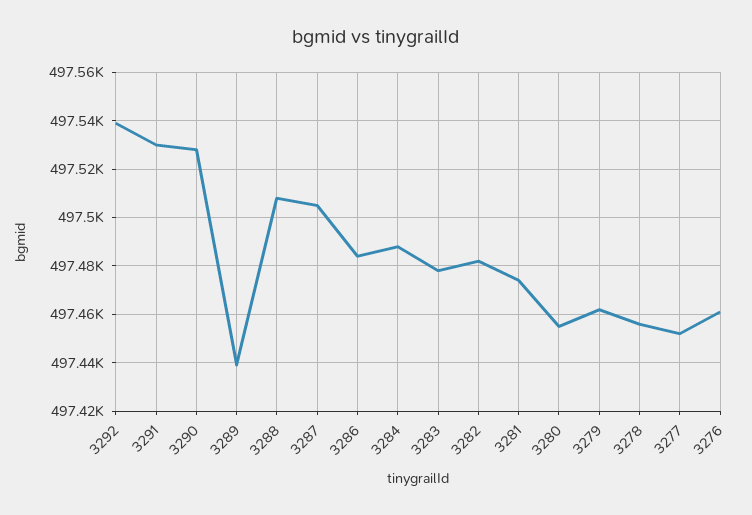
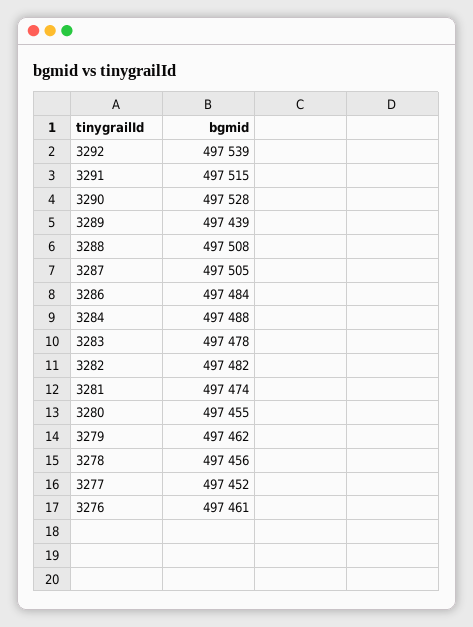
3291: 497530 -> 497515

